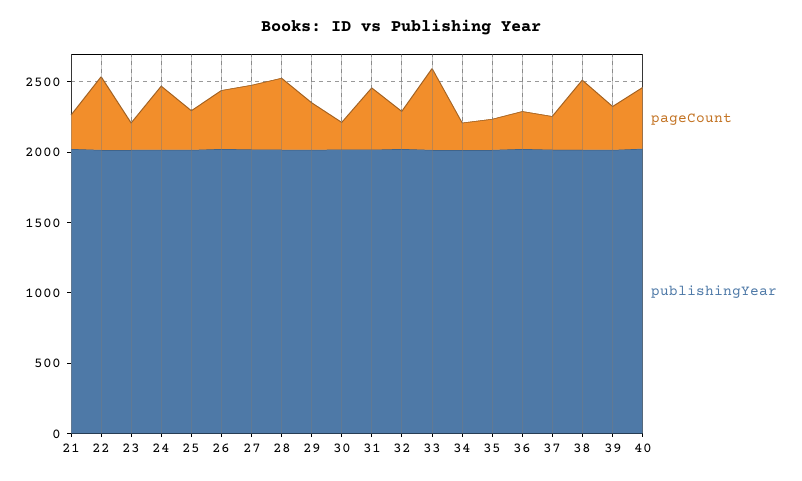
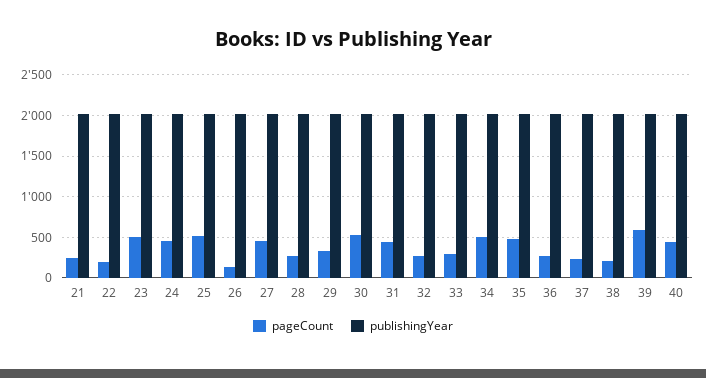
pageCount, 22: 500 -> 200
pageCount, 23: 200 -> 500
pageCount, 25: 300 -> 500
pageCount, 26: 400 -> 100
pageCount, 28: 500 -> 300
pageCount, 30: 200 -> 500
pageCount, 33: 600 -> 300
pageCount, 34: 200 -> 500
pageCount, 35: 200 -> 500
pageCount, 38: 500 -> 200
pageCount, 39: 300 -> 600

